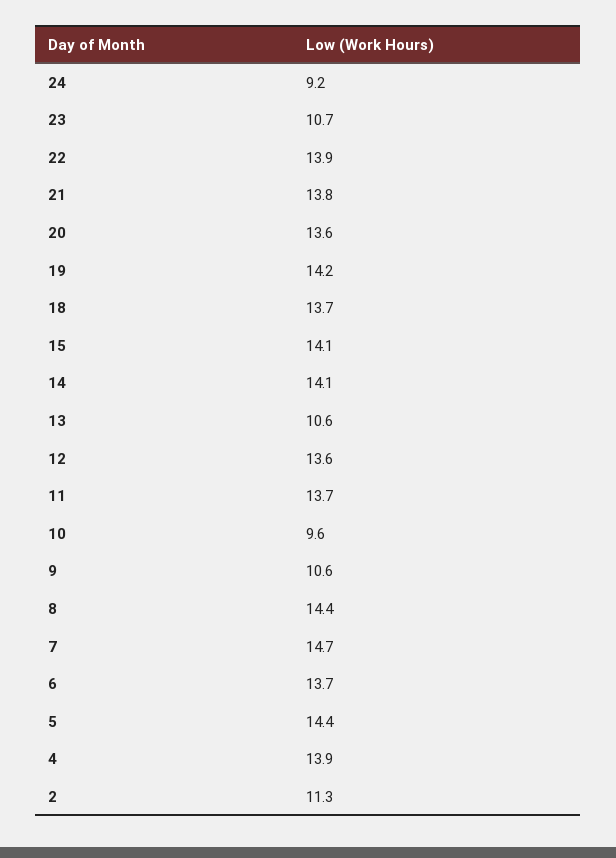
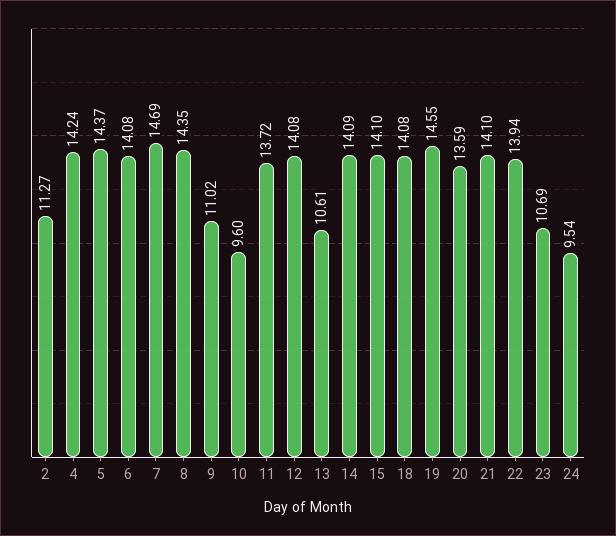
24: 9.2 -> 9.54
21: 13.8 -> 14.1
19: 14.2 -> 14.55
18: 13.7 -> 14.08
12: 13.6 -> 14.08
9: 10.6 -> 11.02
6: 13.7 -> 14.08
4: 13.9 -> 14.24

